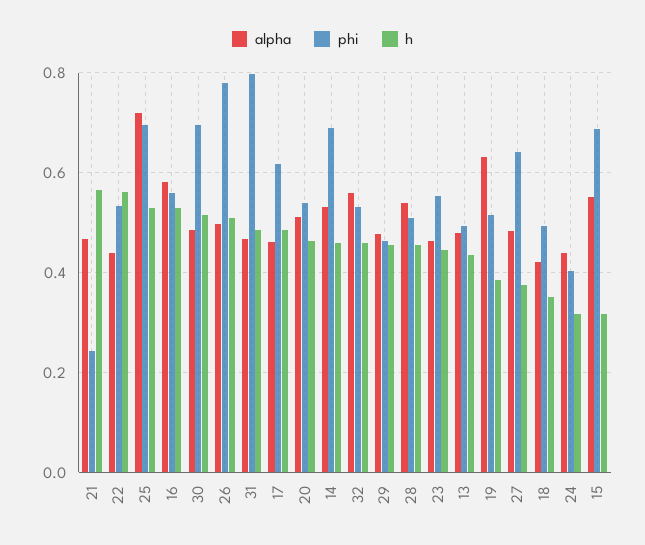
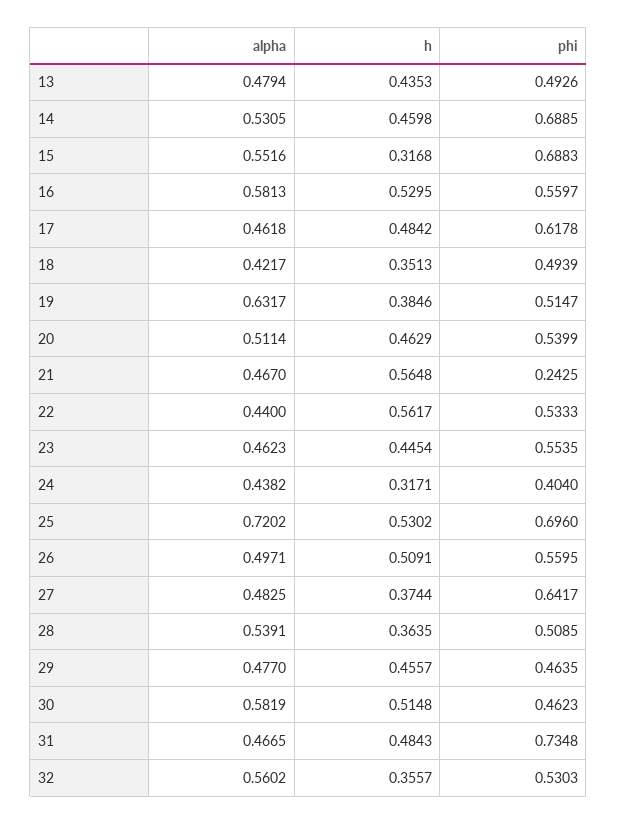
alpha, 30: 0.48 -> 0.5819
phi, 30: 0.7 -> 0.4623
phi, 26: 0.78 -> 0.5595
phi, 31: 0.8 -> 0.7348
h, 32: 0.46 -> 0.3557
h, 28: 0.46 -> 0.3635

